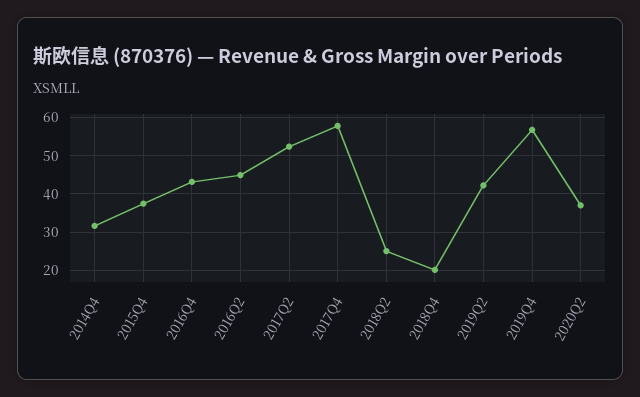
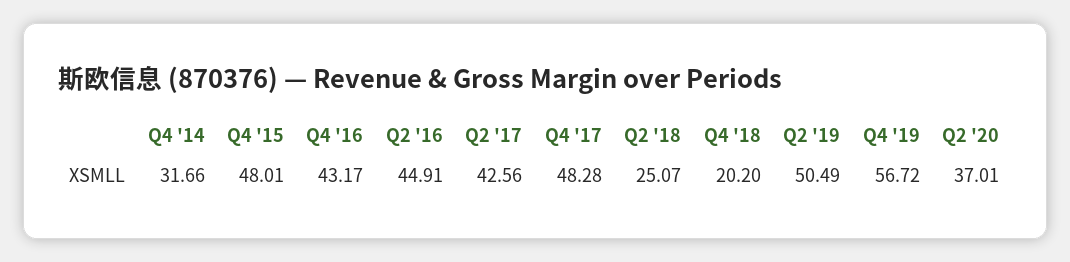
2015Q4: 38 -> 48.01
2017Q2: 52 -> 42.56
2017Q4: 58 -> 48.28
2019Q2: 42 -> 50.49

